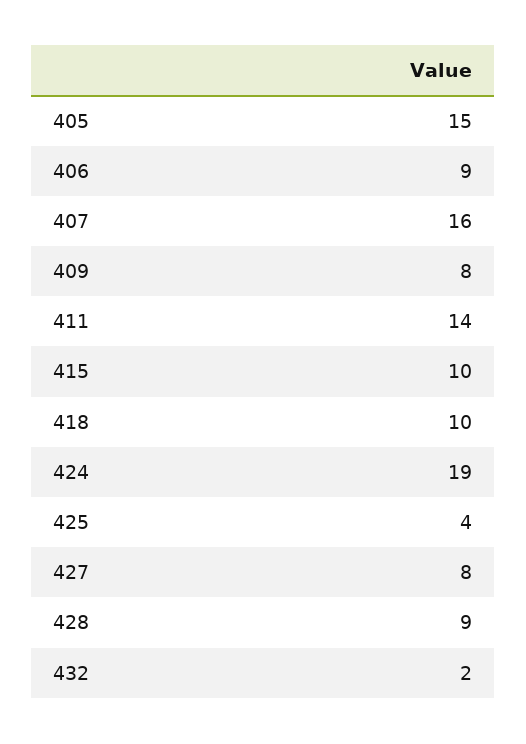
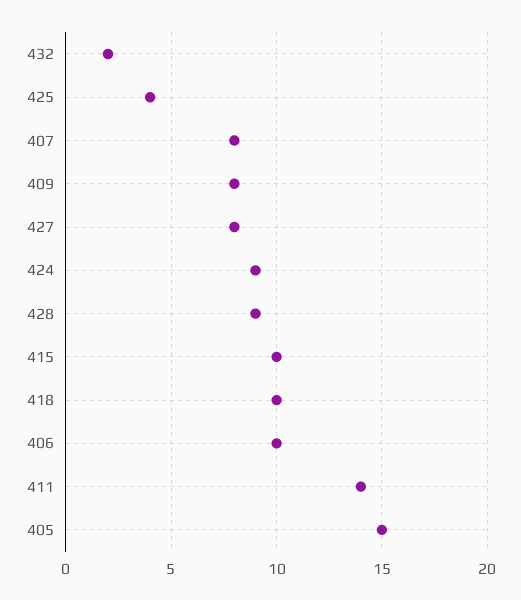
406: 9 -> 10
407: 16 -> 8
424: 19 -> 9

